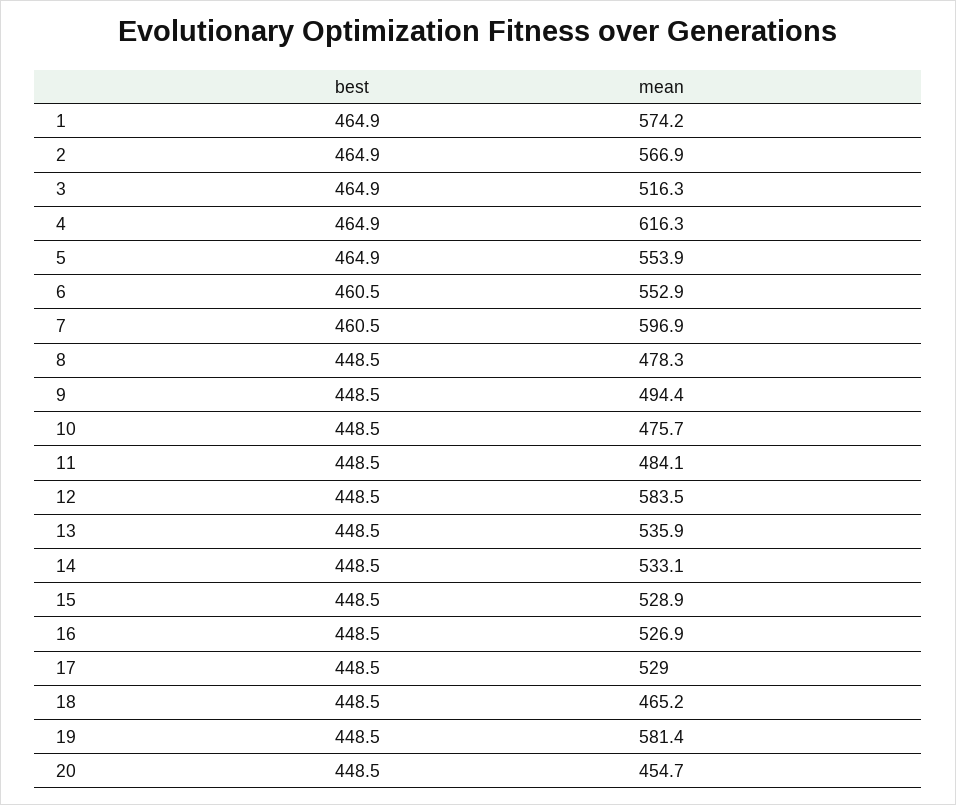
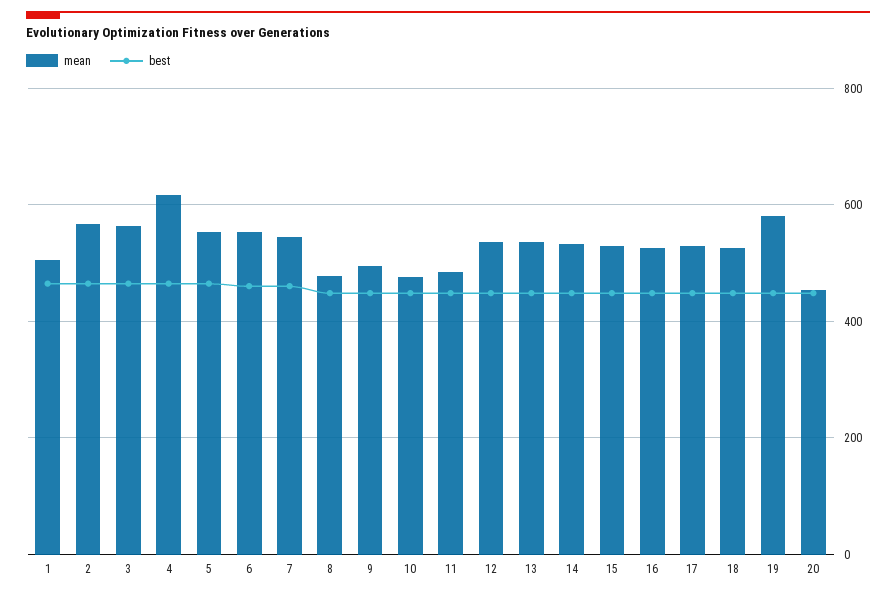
mean, 1: 574.2 -> 500
mean, 3: 516.3 -> 560
mean, 7: 596.9 -> 540
mean, 12: 583.5 -> 540
mean, 18: 465.2 -> 520

